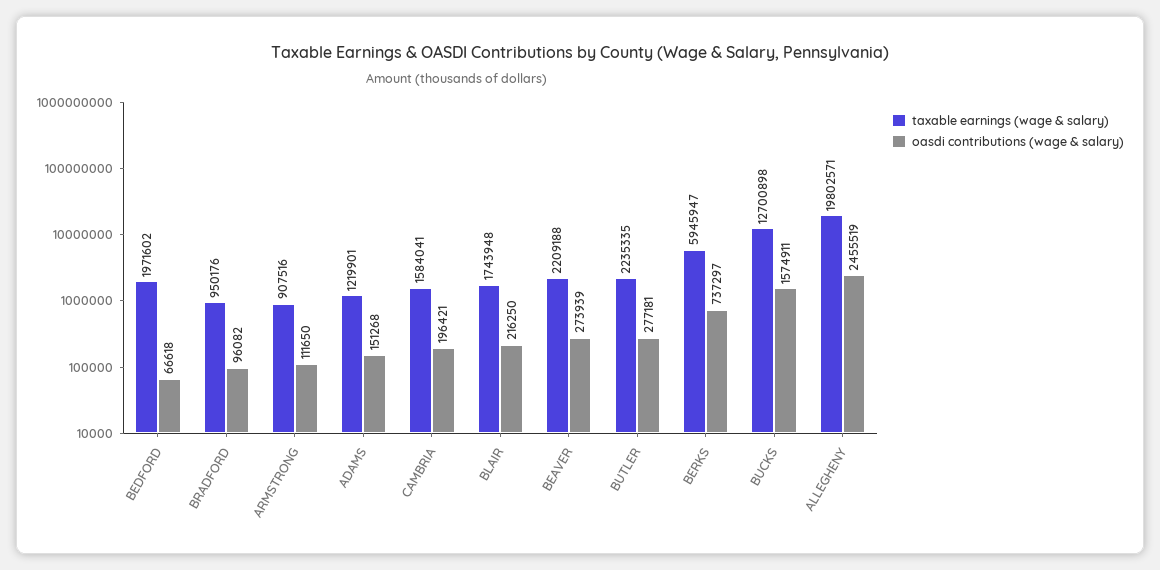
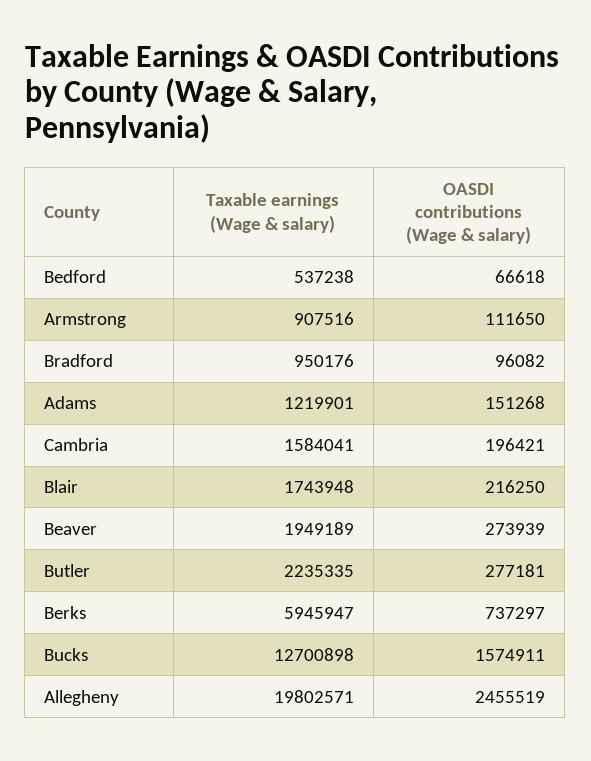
taxable earnings (wage & salary), BEDFORD: 1971602 -> 537238
taxable earnings (wage & salary), BEAVER: 2209188 -> 1949189

